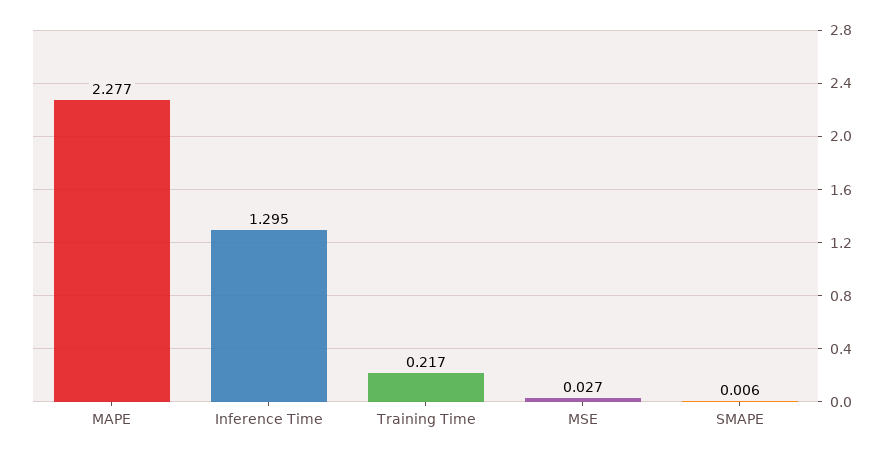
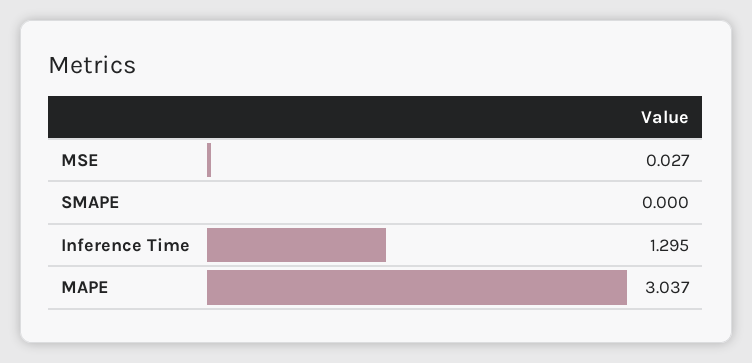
MAPE: 2.277 -> 3.037
Training Time: 0.217 -> none
SMAPE: 0.006 -> 0

